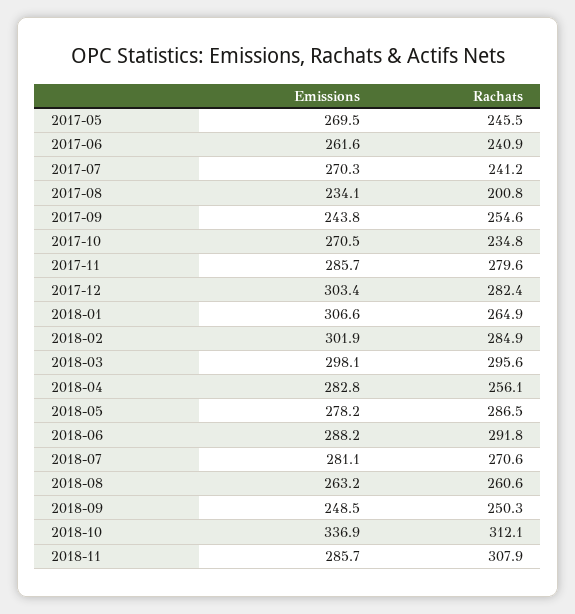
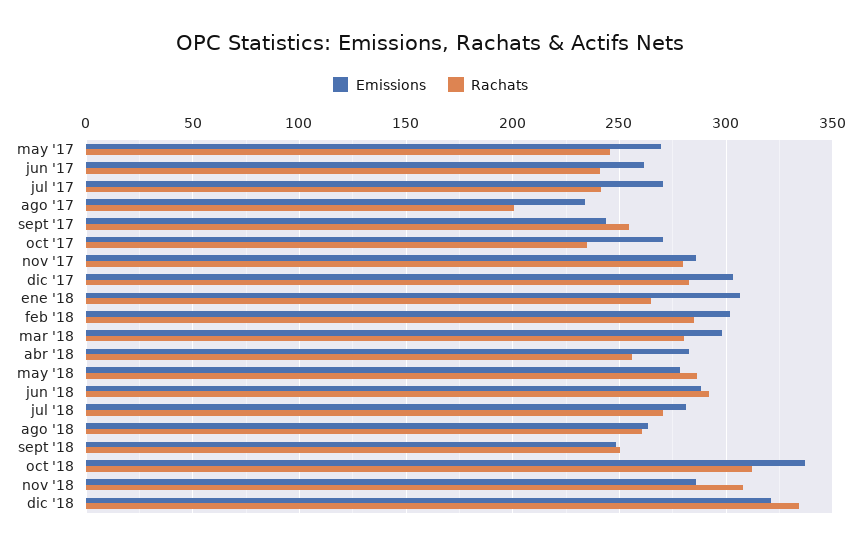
Rachats, 2018-03: 295.6 -> 280
Emissions, dic '18: none -> 320
Rachats, dic '18: none -> 335

